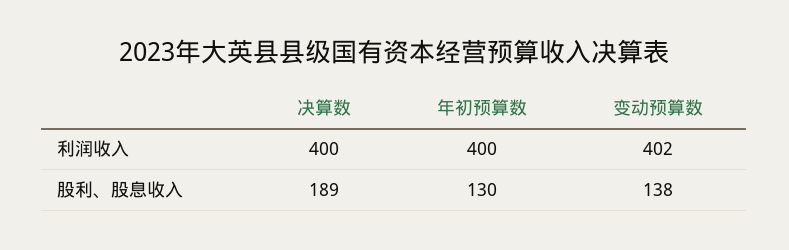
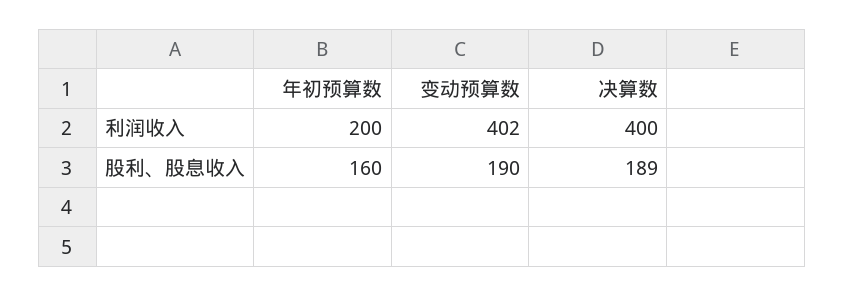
年初预算数, 利润收入: 400 -> 200
年初预算数, 股利、股息收入: 130 -> 160
变动预算数, 股利、股息收入: 138 -> 190

